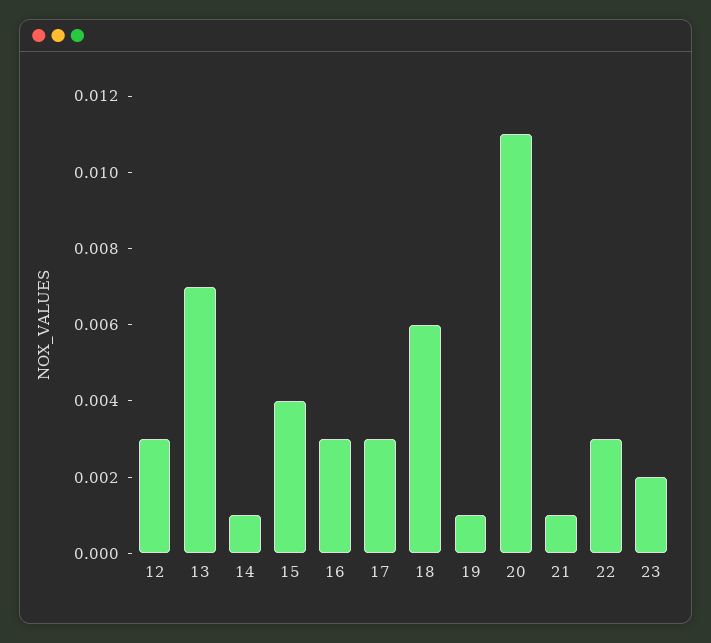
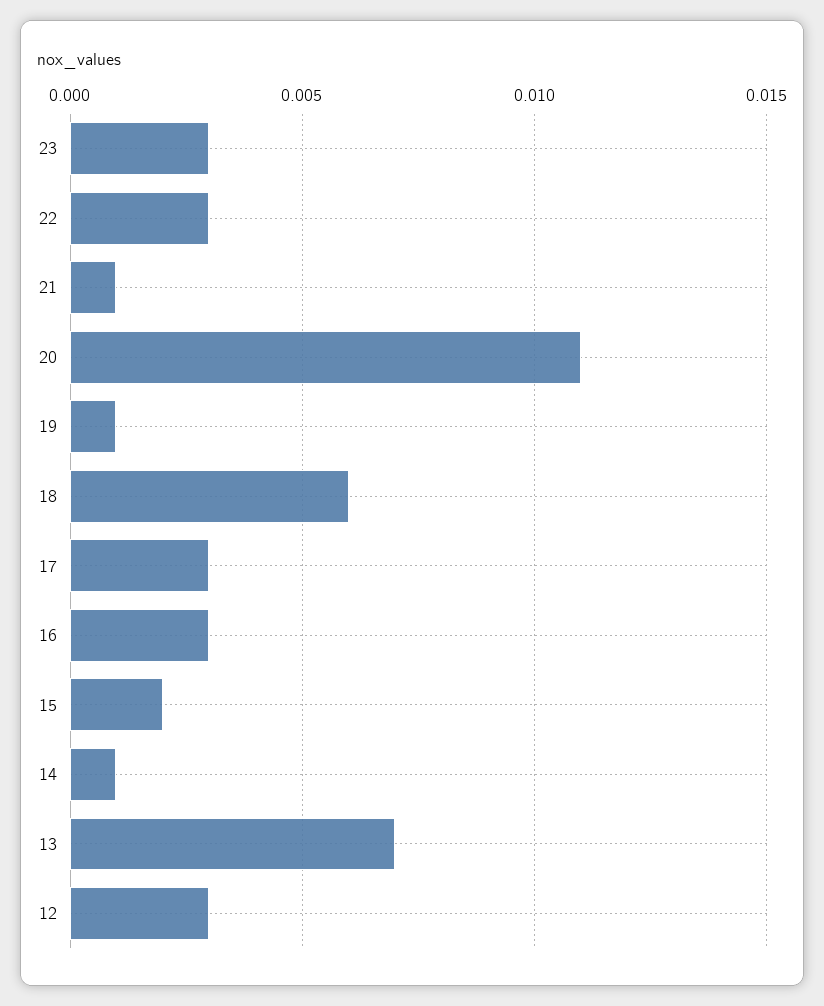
15: 0.004 -> 0.002
23: 0.002 -> 0.003

